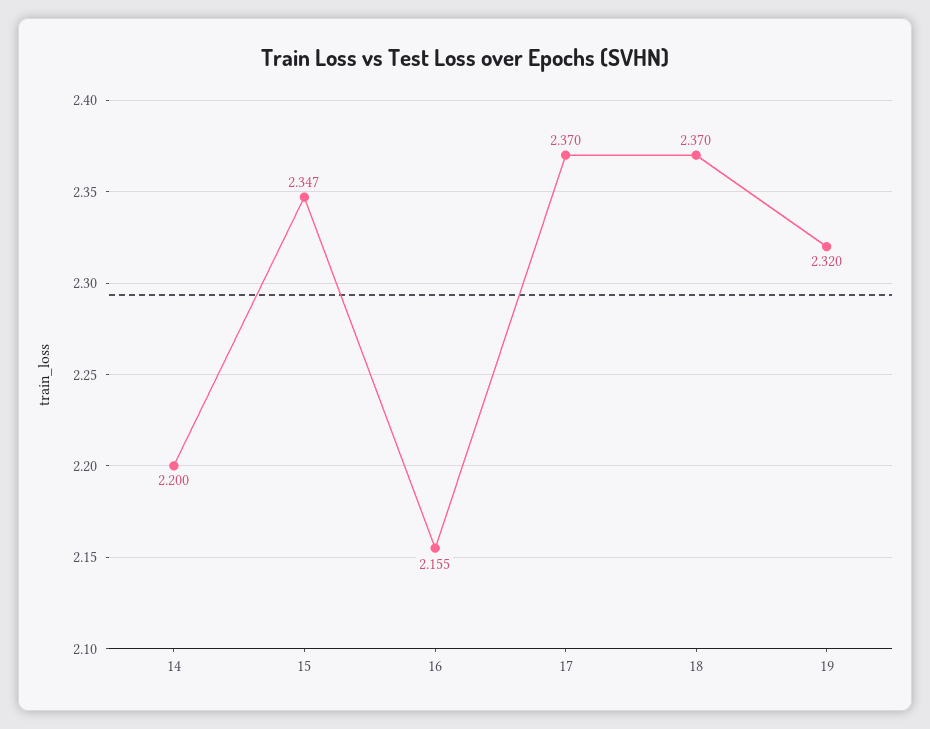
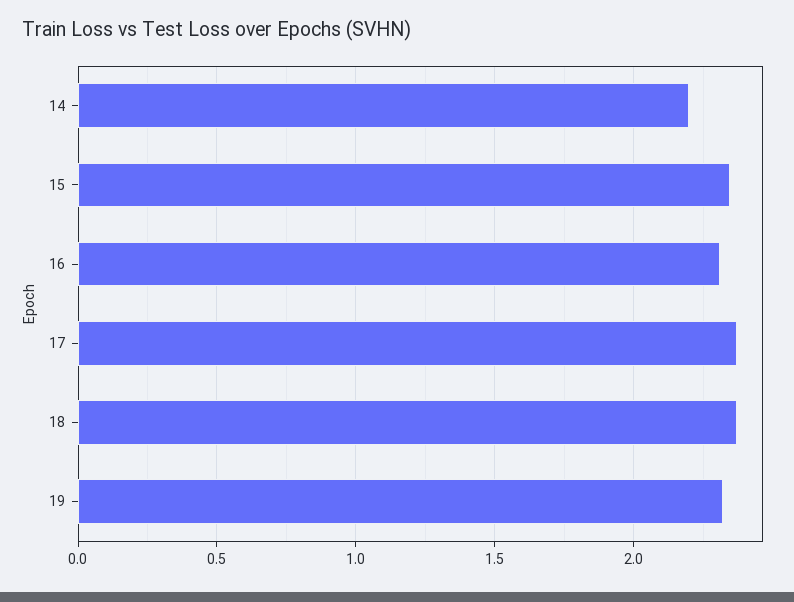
16: 2.155 -> 2.3

